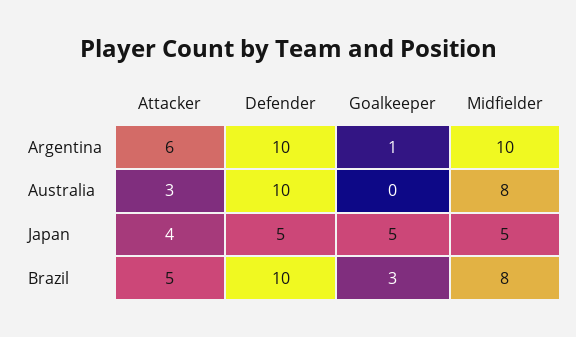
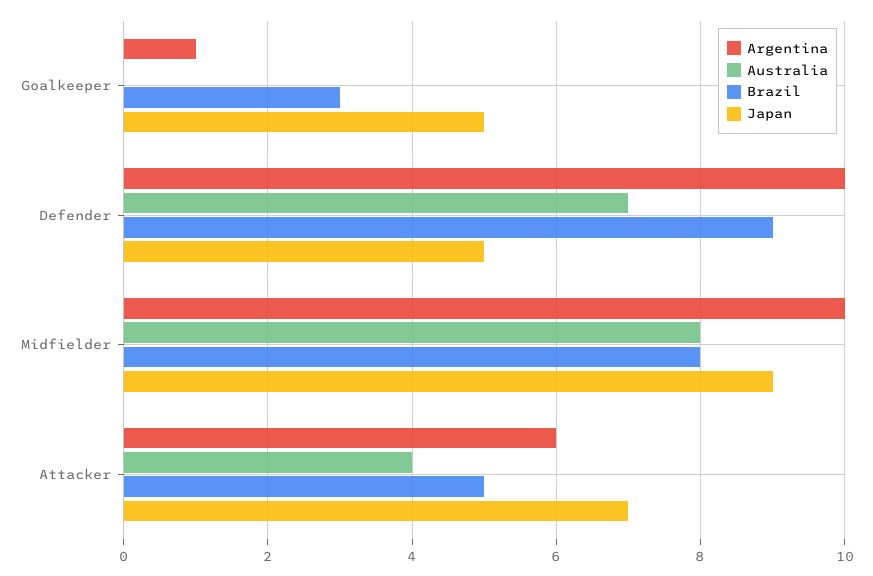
Australia, Attacker: 3 -> 4
Australia, Defender: 10 -> 7
Japan, Attacker: 4 -> 7
Japan, Midfielder: 5 -> 9
Brazil, Defender: 10 -> 9

